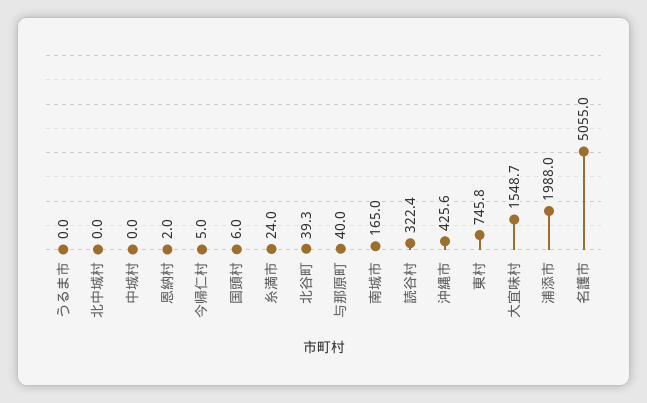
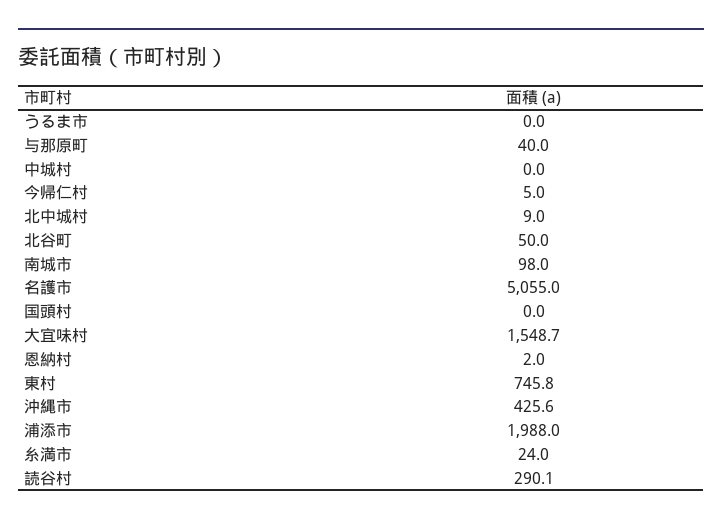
北中城村: 0 -> 9
国頭村: 6 -> 0
北谷町: 39.3 -> 50
南城市: 165 -> 98
読谷村: 322.4 -> 290.1

